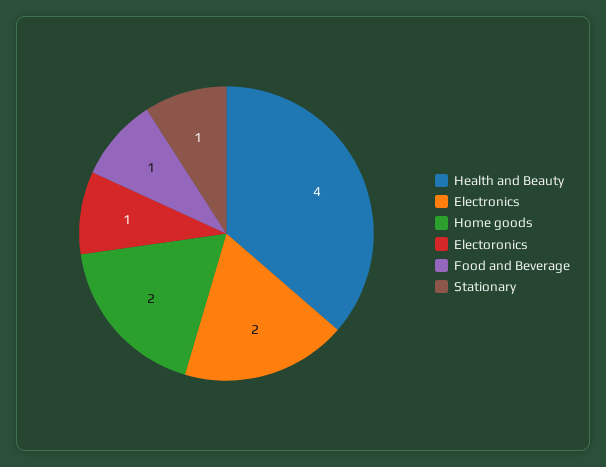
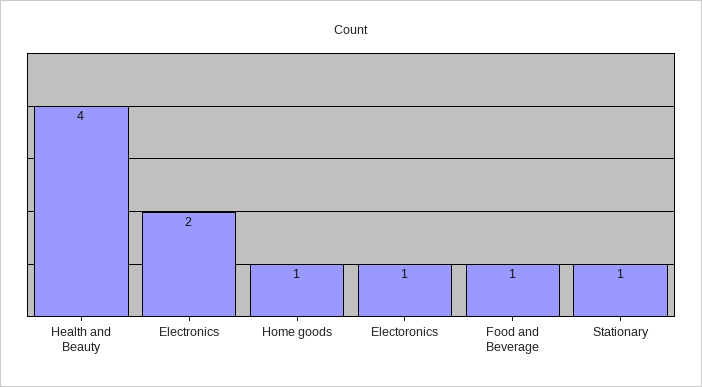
Home goods: 2 -> 1

